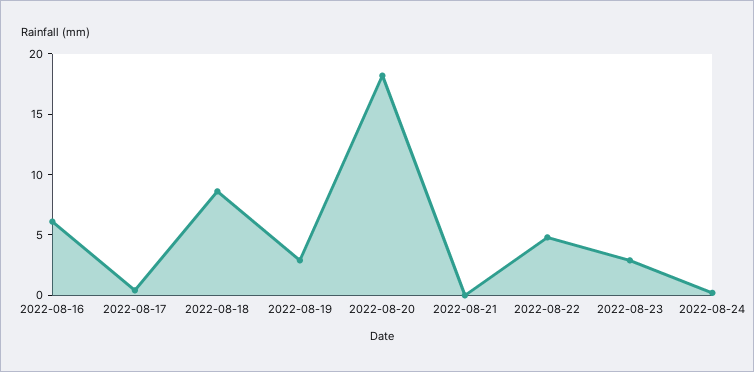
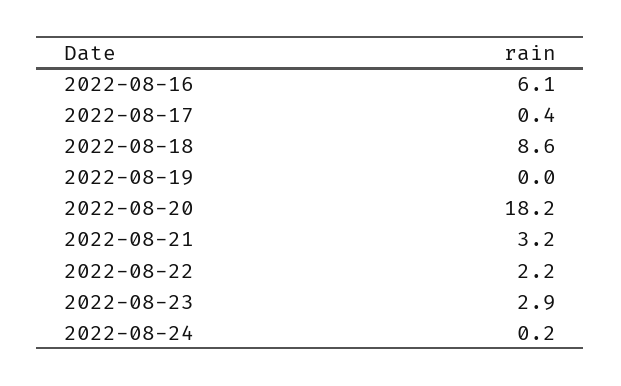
2022-08-19: 3 -> 0
2022-08-21: 0 -> 3.2
2022-08-22: 5 -> 2.2

